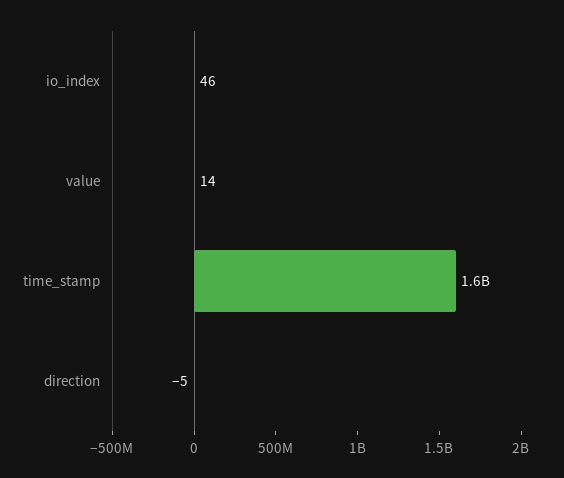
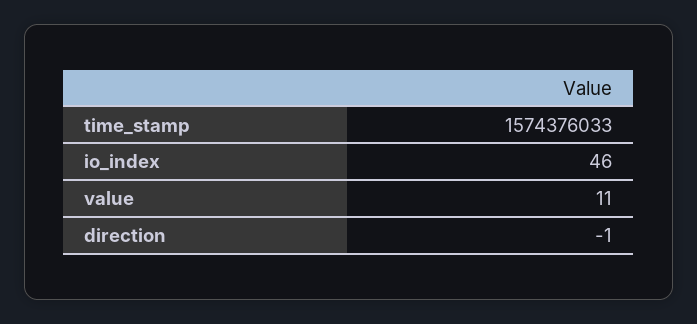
value: 14 -> 11
direction: -5 -> -1

